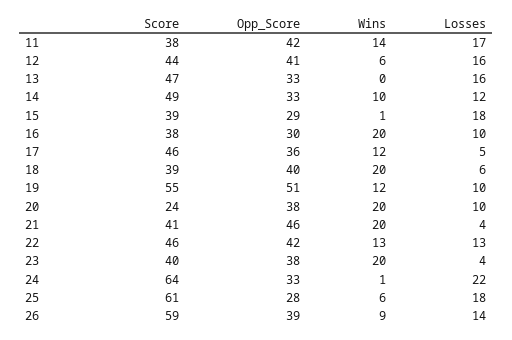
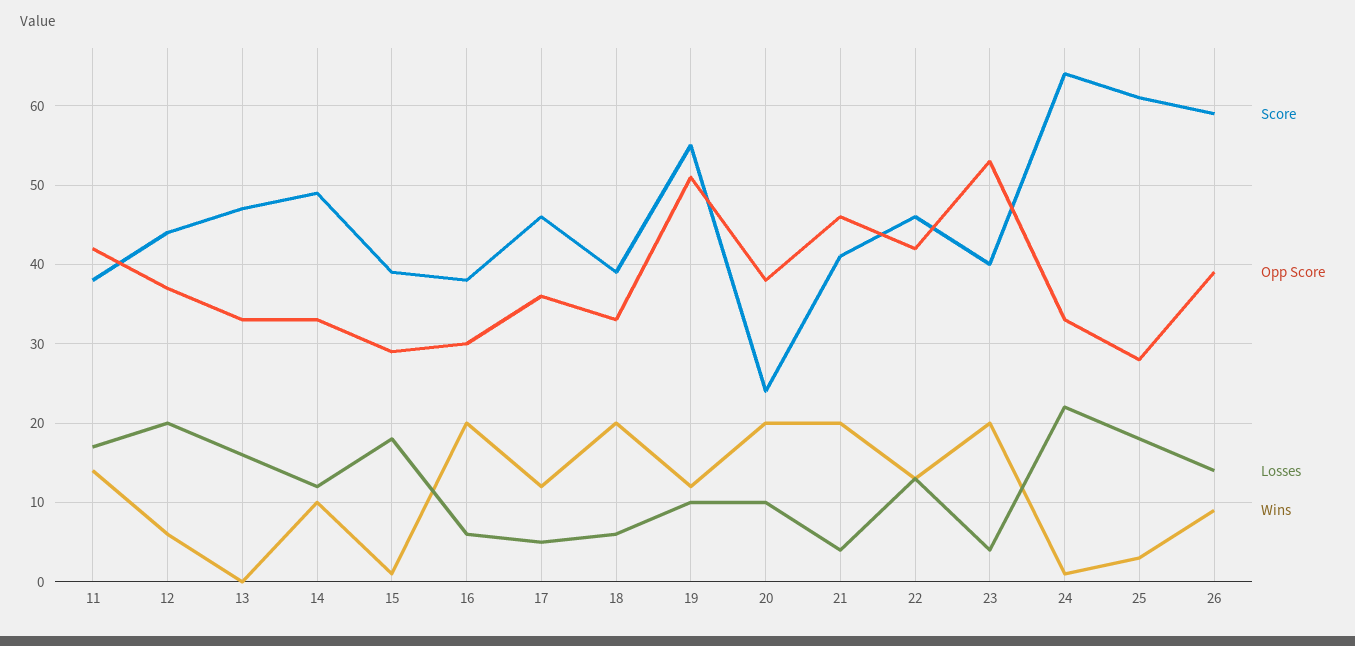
Opp_Score, 12: 41 -> 37
Losses, 12: 16 -> 20
Losses, 16: 10 -> 6
Opp_Score, 18: 40 -> 33
Opp_Score, 23: 38 -> 53
Wins, 25: 6 -> 3

